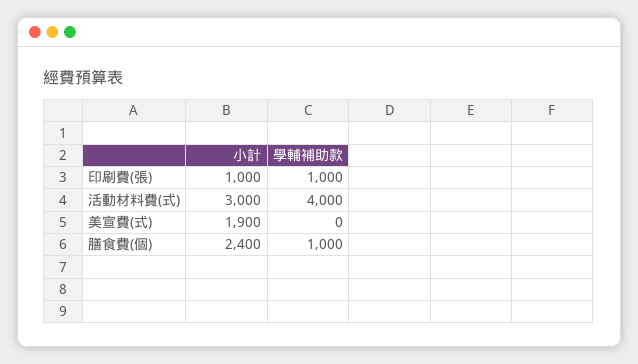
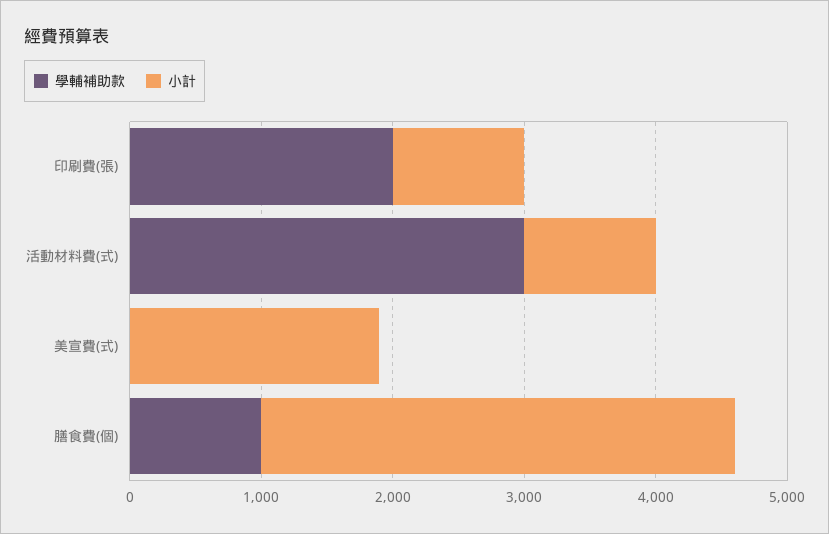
學輔補助款, 印刷費(張): 1000 -> 2000
小計, 活動材料費(式): 3000 -> 1000
學輔補助款, 活動材料費(式): 4000 -> 3000
小計, 膳食費(個): 2400 -> 3600

